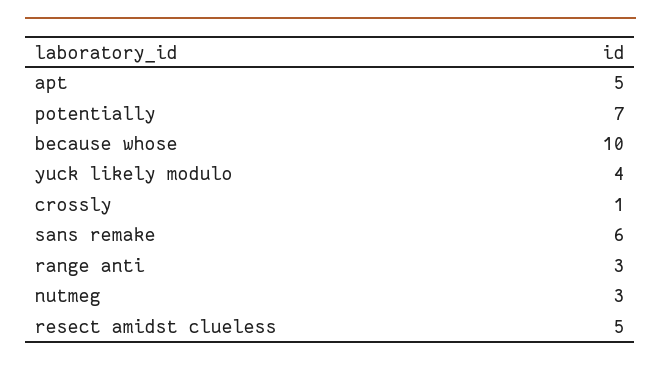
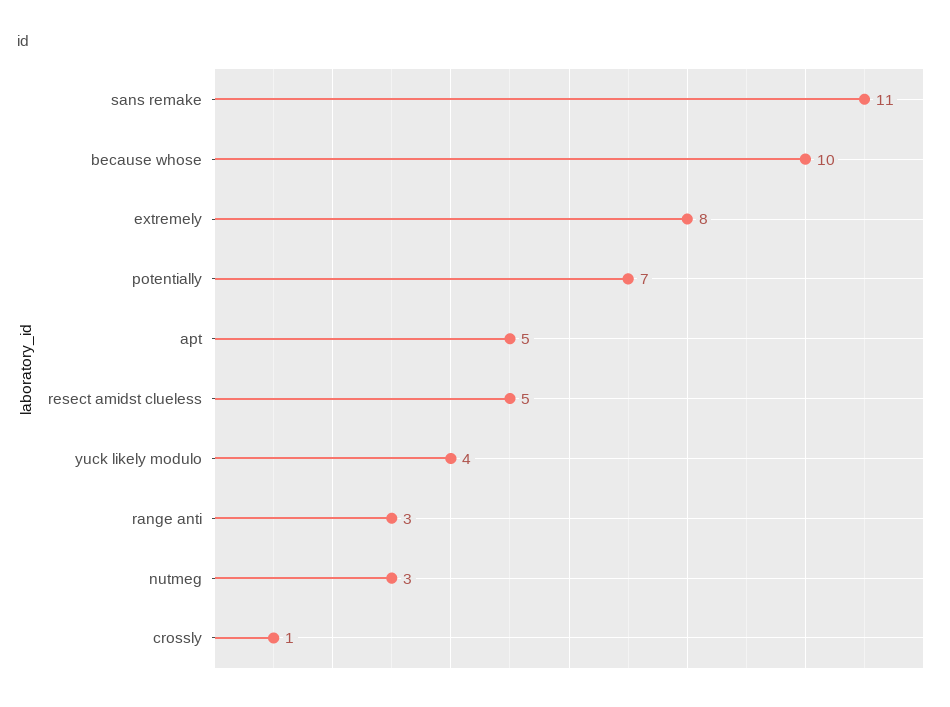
sans remake: 6 -> 11
extremely: none -> 8

